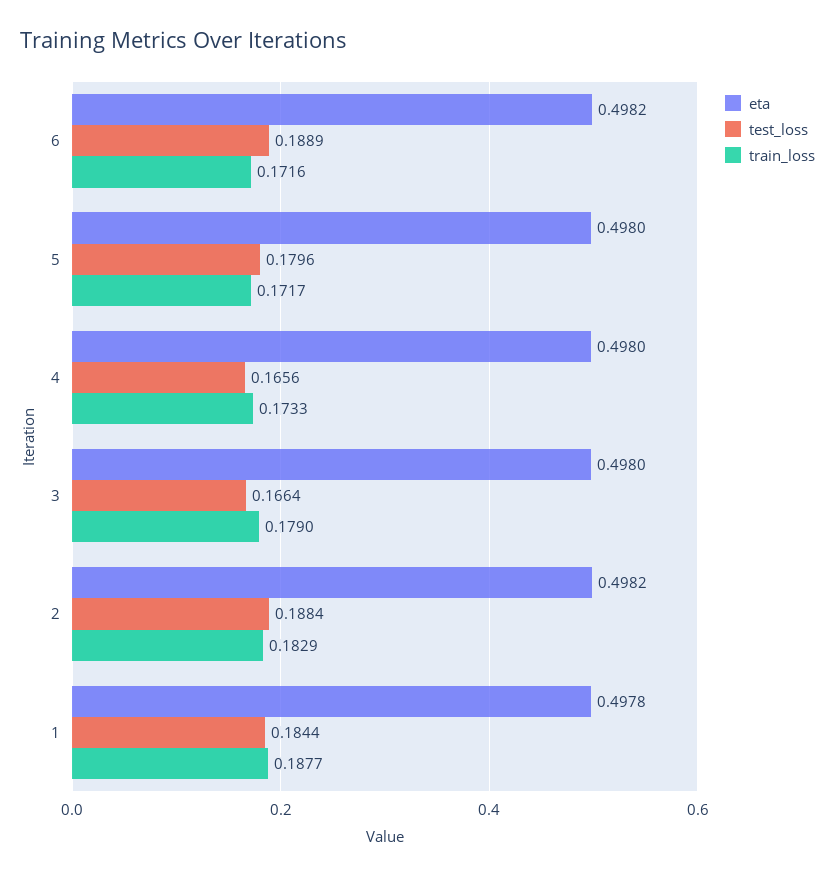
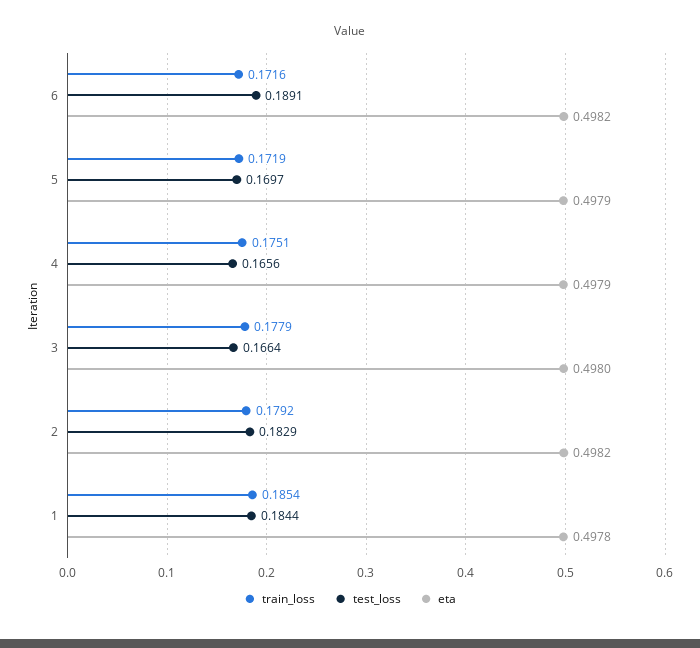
test_loss, 6: 0.1889 -> 0.1891
eta, 5: 0.498 -> 0.4979
test_loss, 5: 0.1796 -> 0.1697
train_loss, 5: 0.1717 -> 0.1719
eta, 4: 0.498 -> 0.4979
train_loss, 4: 0.1733 -> 0.1751
train_loss, 3: 0.179 -> 0.1779
test_loss, 2: 0.1884 -> 0.1829
train_loss, 2: 0.1829 -> 0.1792
train_loss, 1: 0.1877 -> 0.1854

